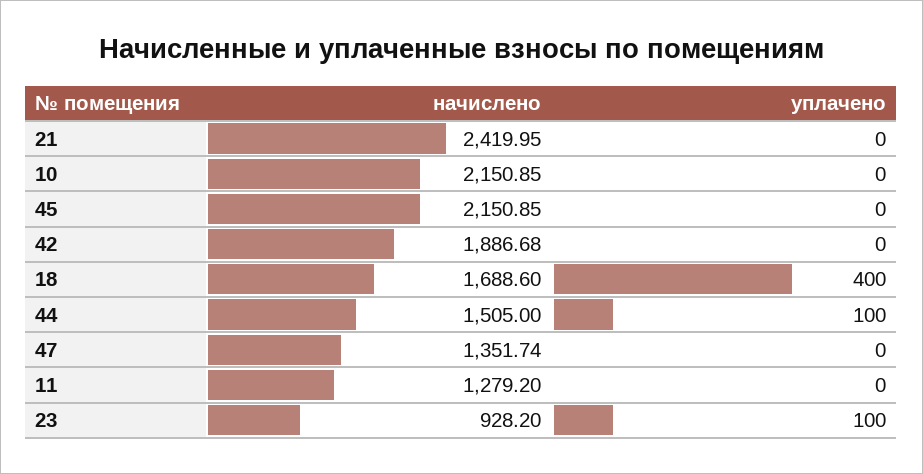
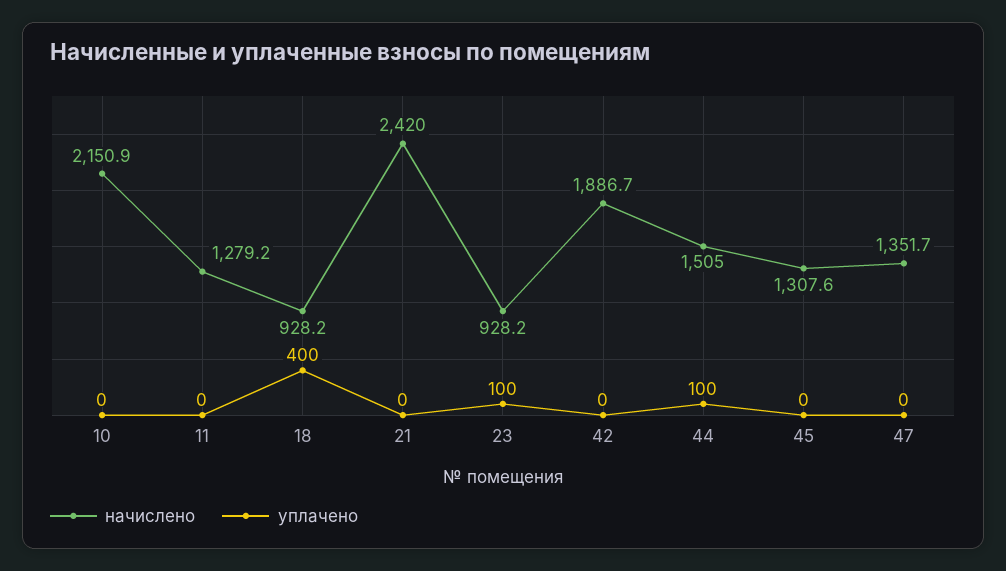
начислено, 45: 2150.85 -> 1307.6
начислено, 18: 1688.6 -> 928.2

